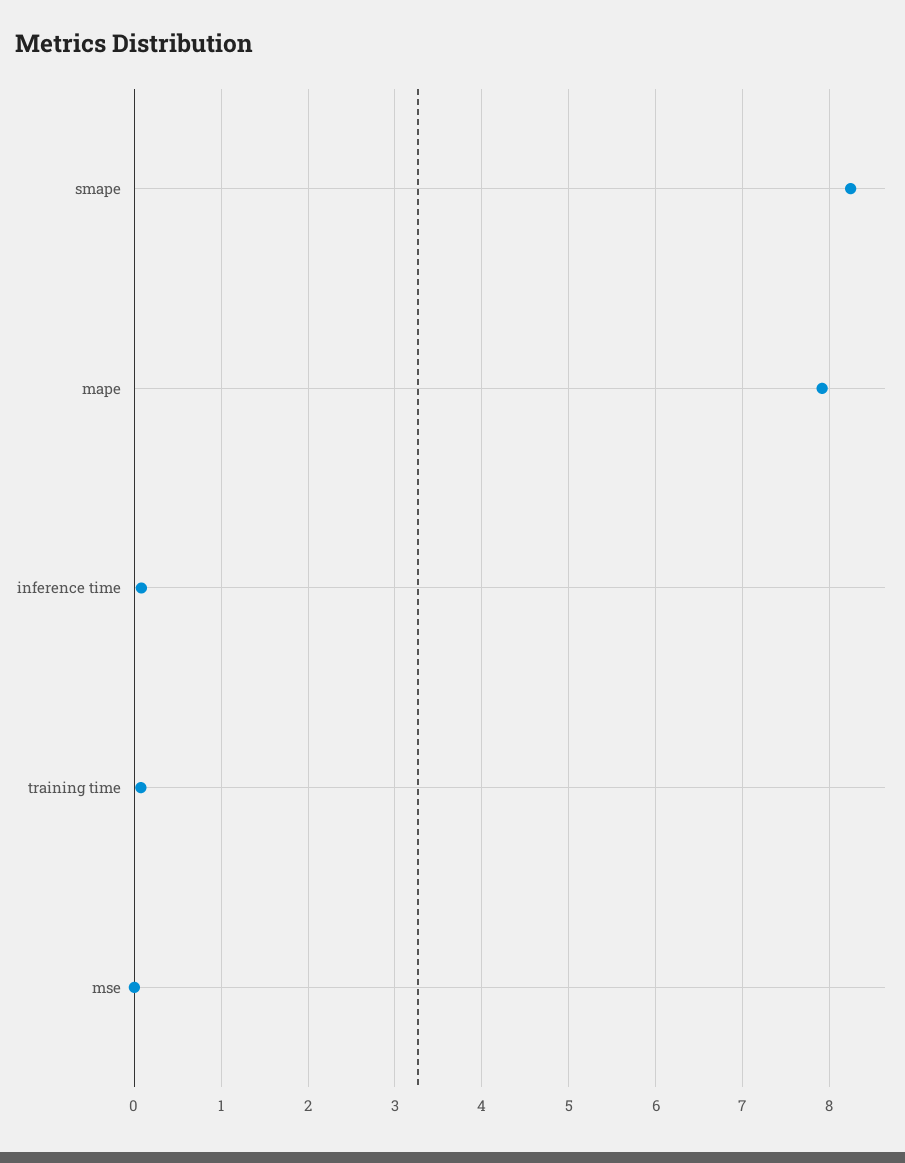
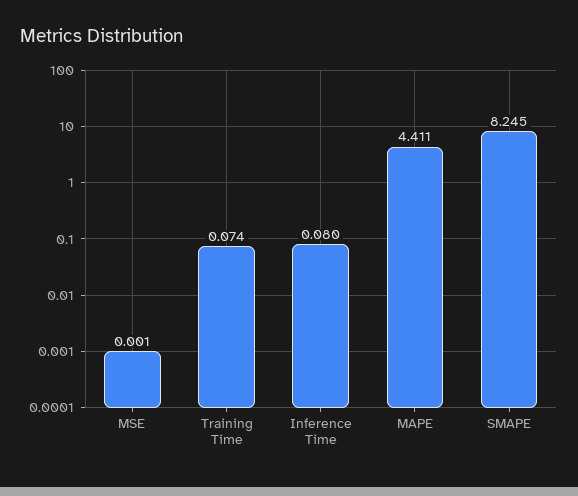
mape: 7.9 -> 4.411

